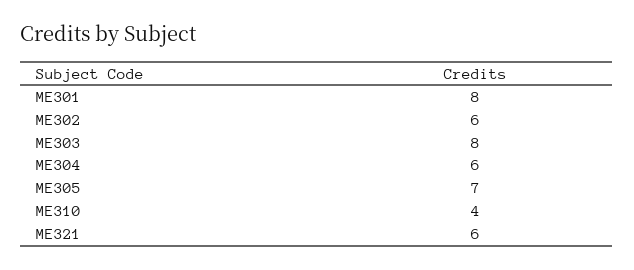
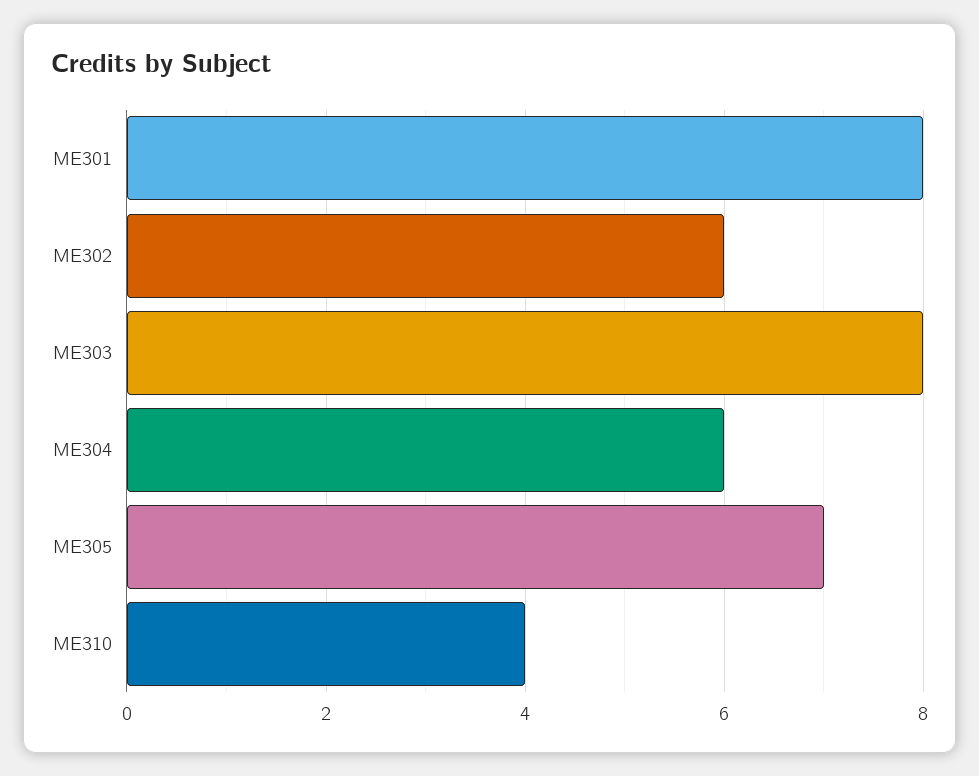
ME321: 6 -> none

